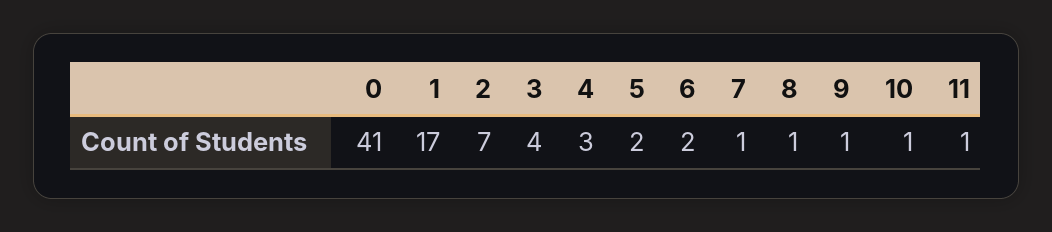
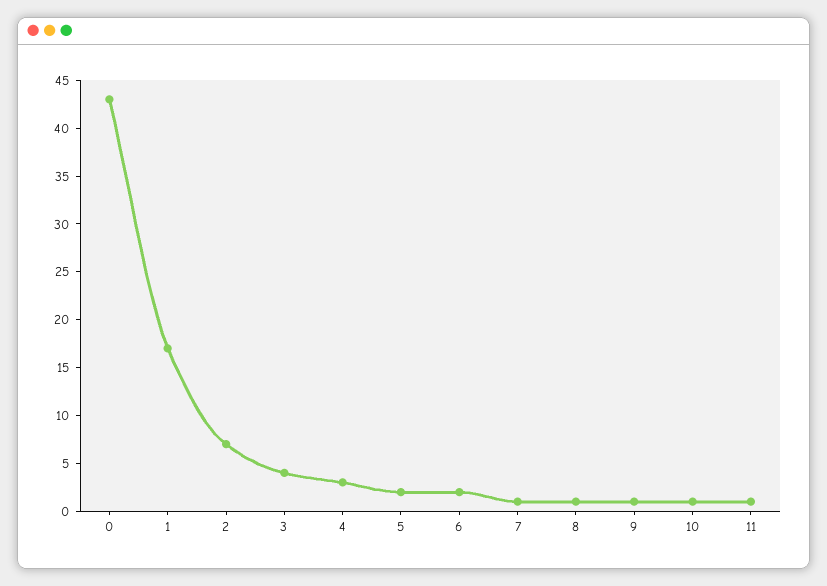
0: 41 -> 43

